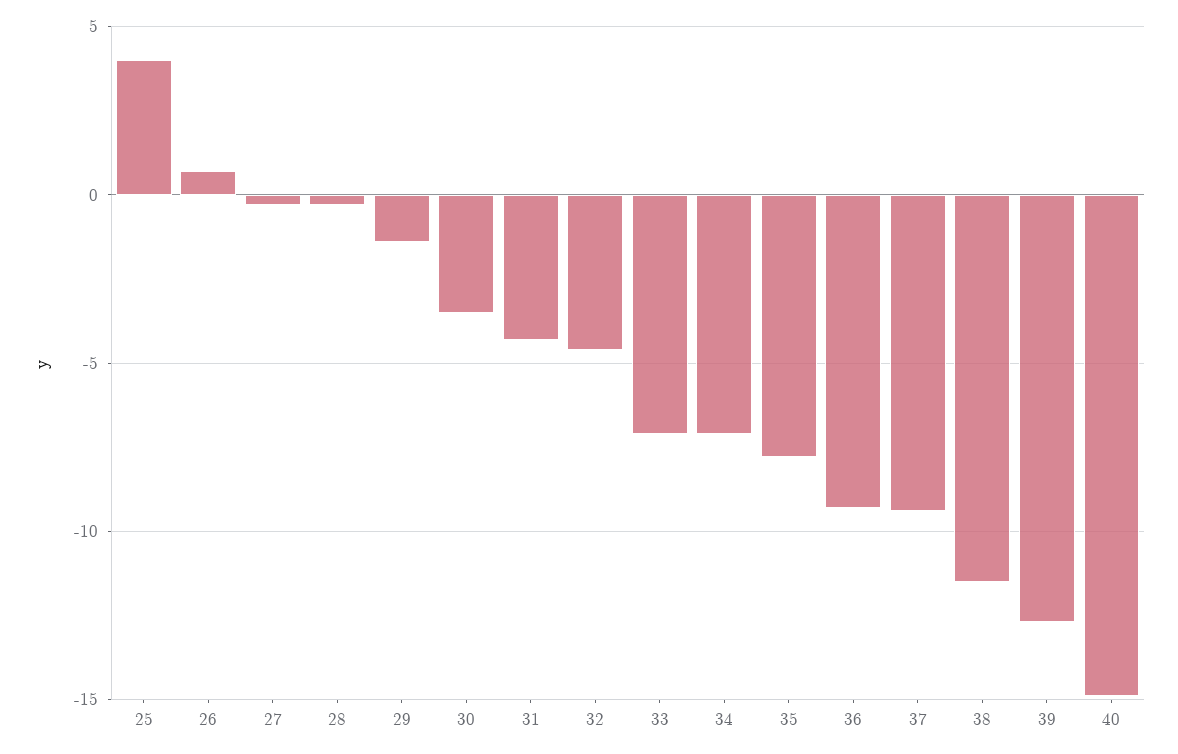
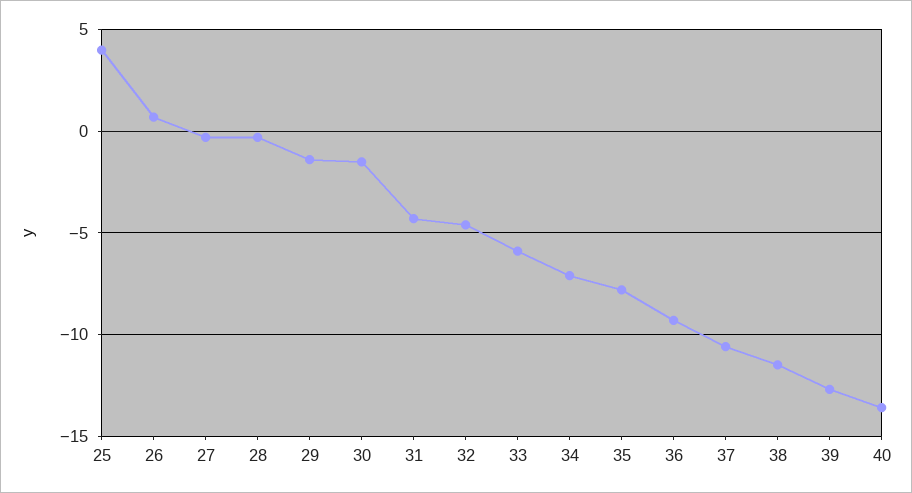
30: -3.5 -> -1.5
33: -7 -> -6
37: -9.5 -> -10.5
40: -15 -> -13.5

